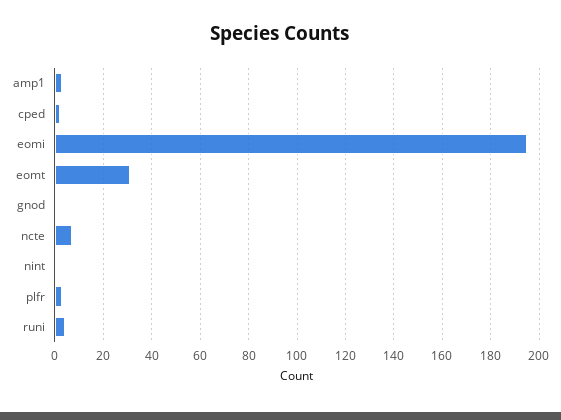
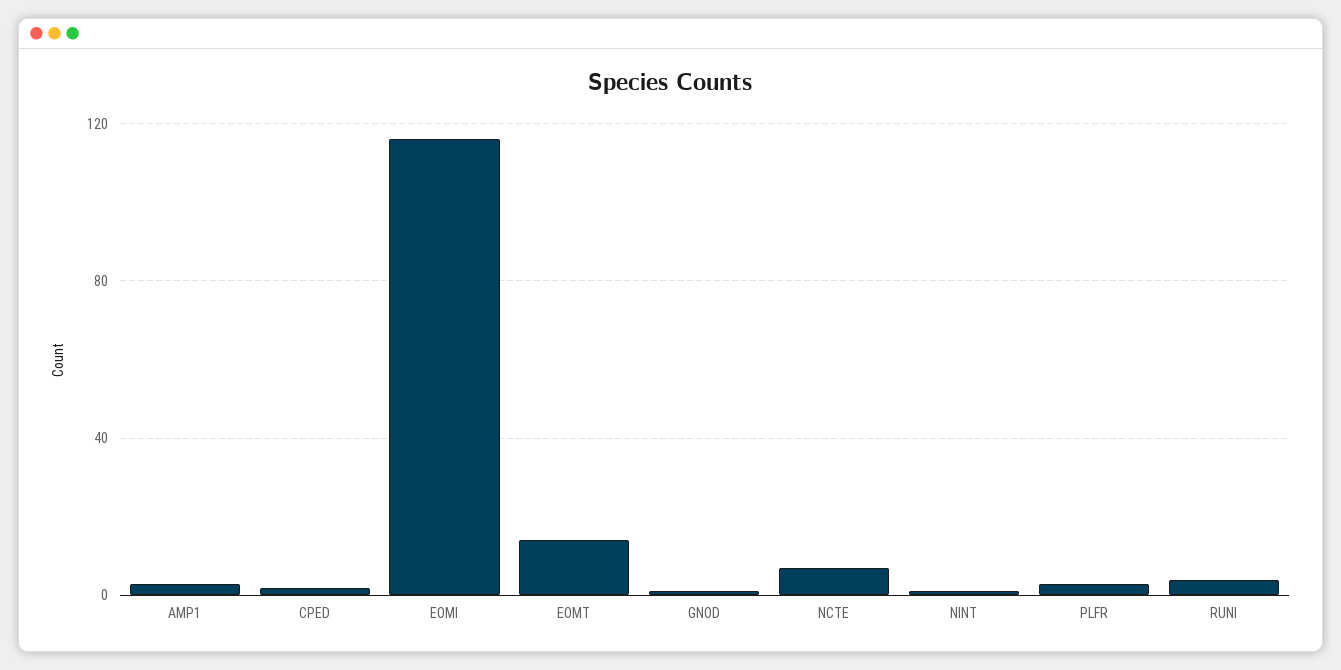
eomi: 195 -> 115
eomt: 30 -> 15

